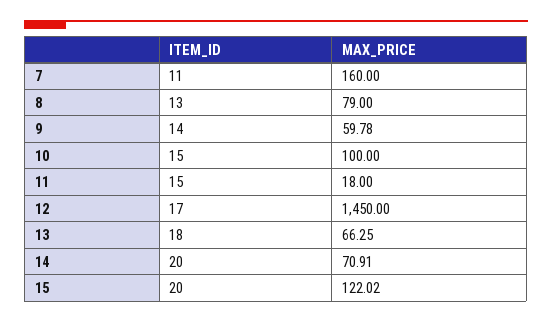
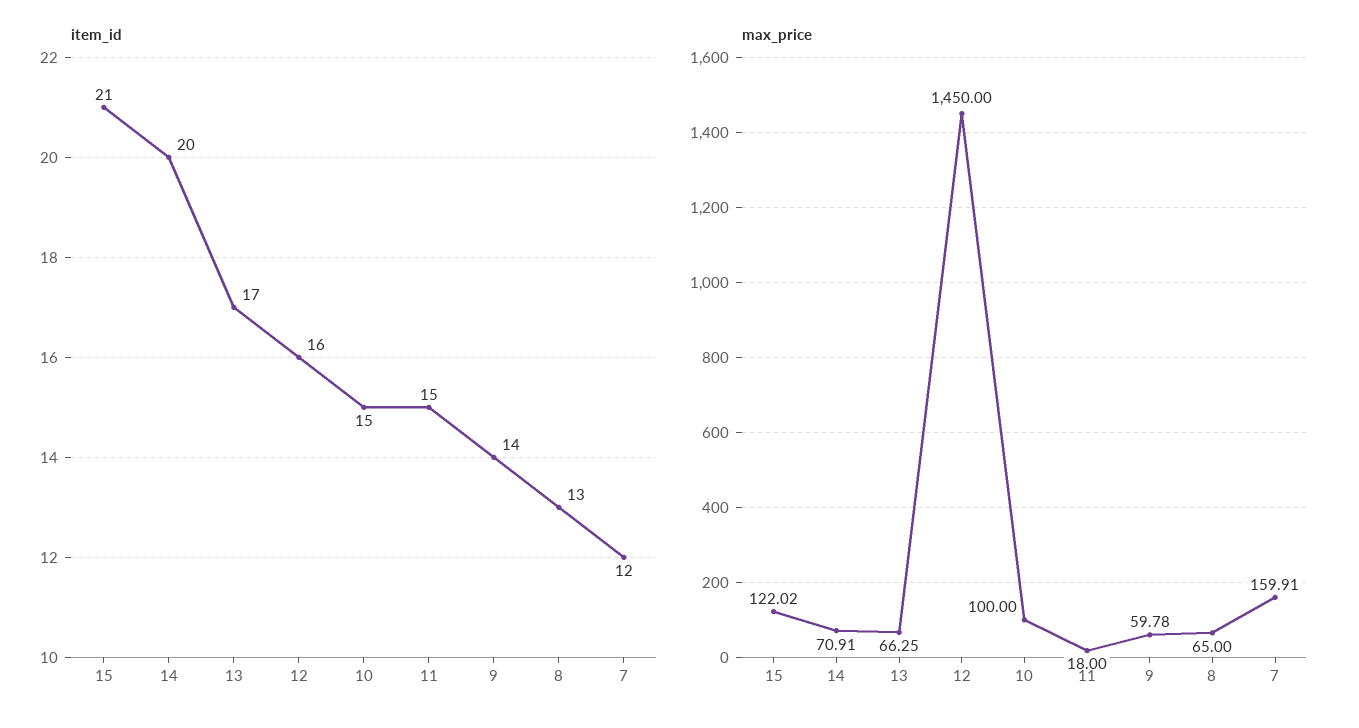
ITEM_ID, 7: 11 -> 12
MAX_PRICE, 7: 160 -> 159.91
MAX_PRICE, 8: 79 -> 65
ITEM_ID, 12: 17 -> 16
ITEM_ID, 13: 18 -> 17
ITEM_ID, 15: 20 -> 21

